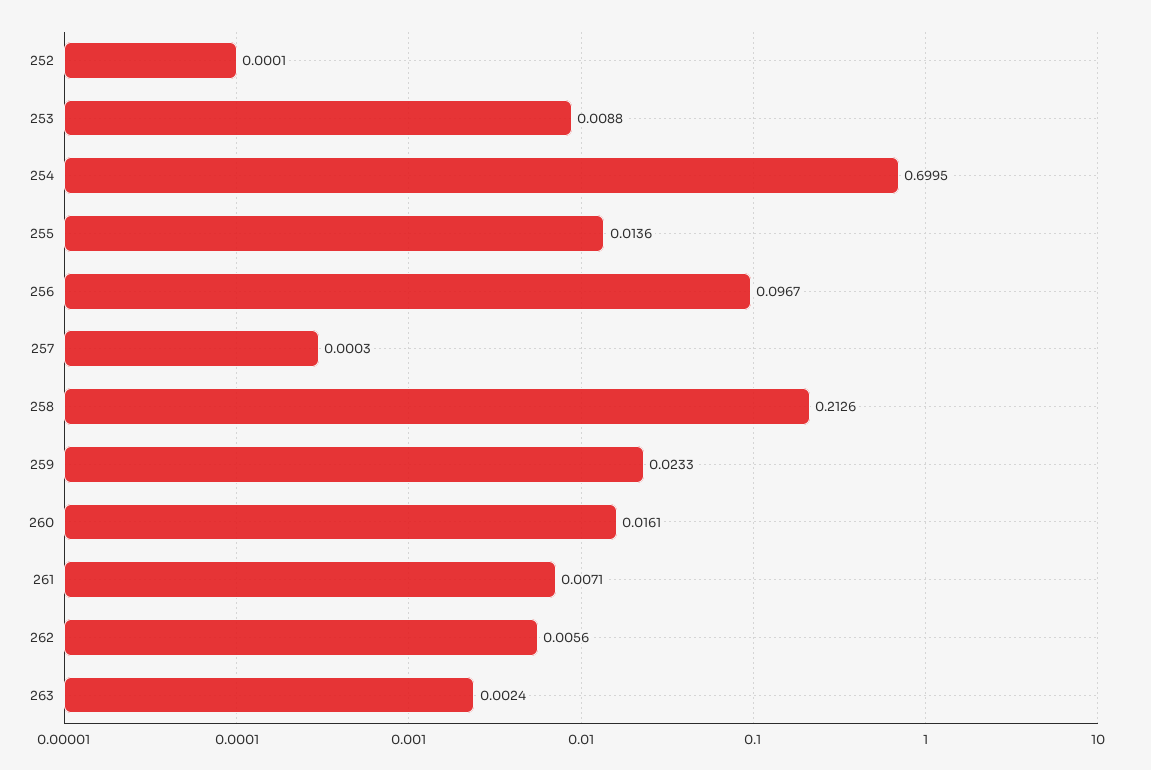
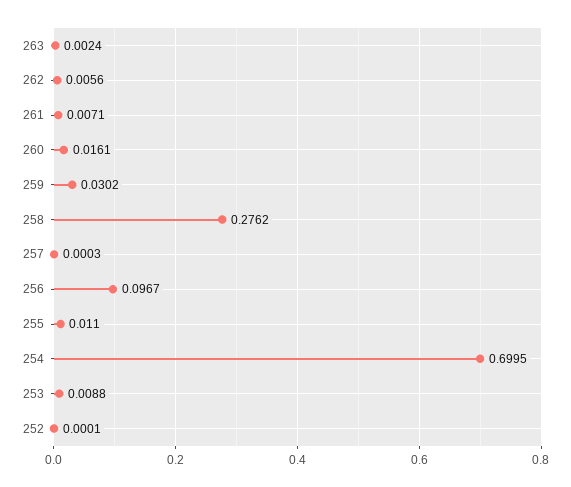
255: 0.0136 -> 0.011
258: 0.2126 -> 0.2762
259: 0.0233 -> 0.0302

